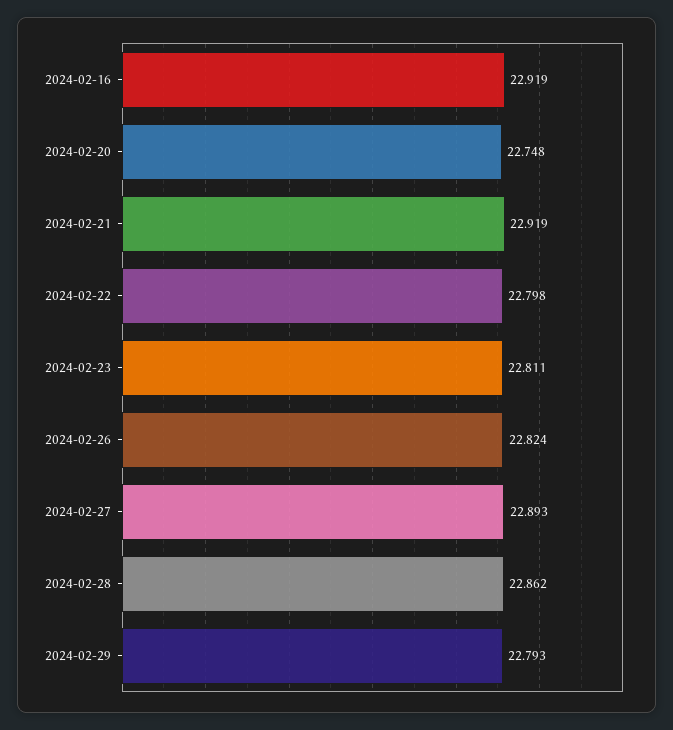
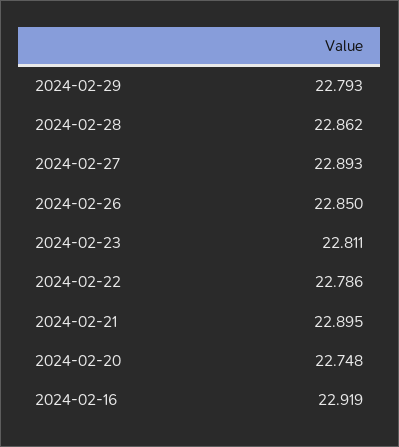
2024-02-21: 22.919 -> 22.895
2024-02-22: 22.798 -> 22.786
2024-02-26: 22.824 -> 22.85

